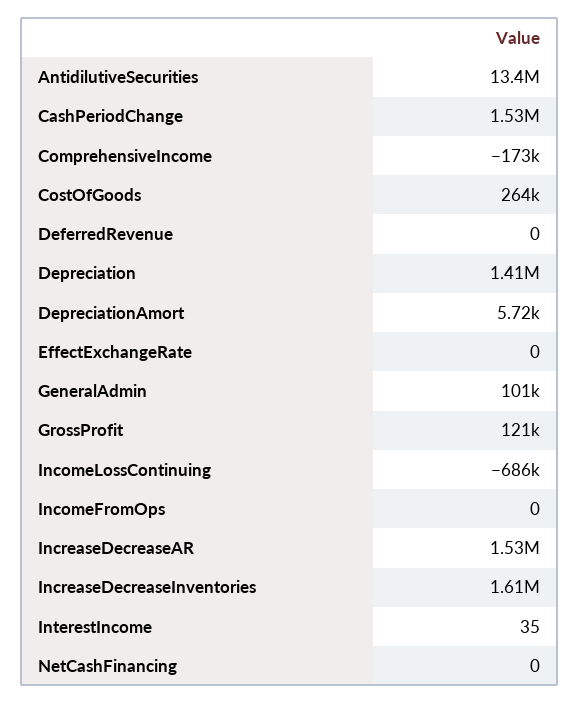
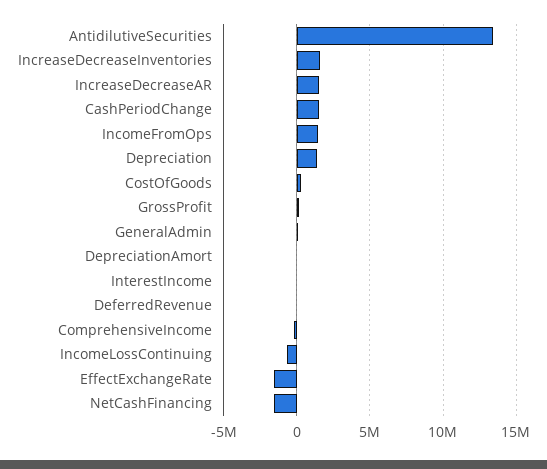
EffectExchangeRate: 0 -> -1500000
IncomeFromOps: 0 -> 1500000
NetCashFinancing: 0 -> -1500000

